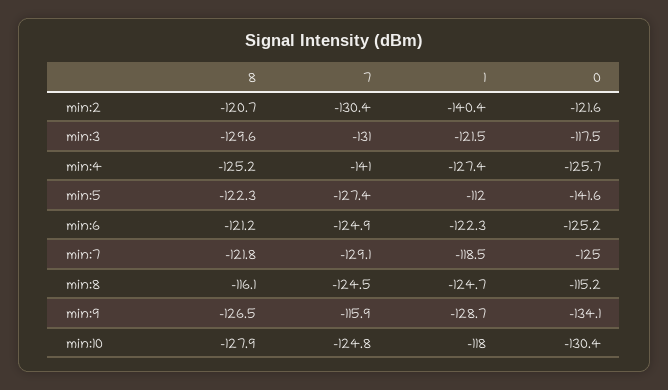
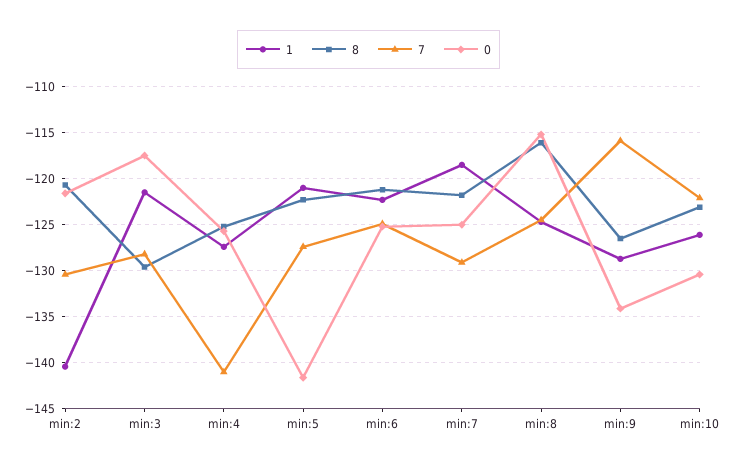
7, min:3: -131 -> -128
1, min:5: -112 -> -121
8, min:10: -127.9 -> -123
7, min:10: -124.8 -> -122
1, min:10: -118 -> -126

